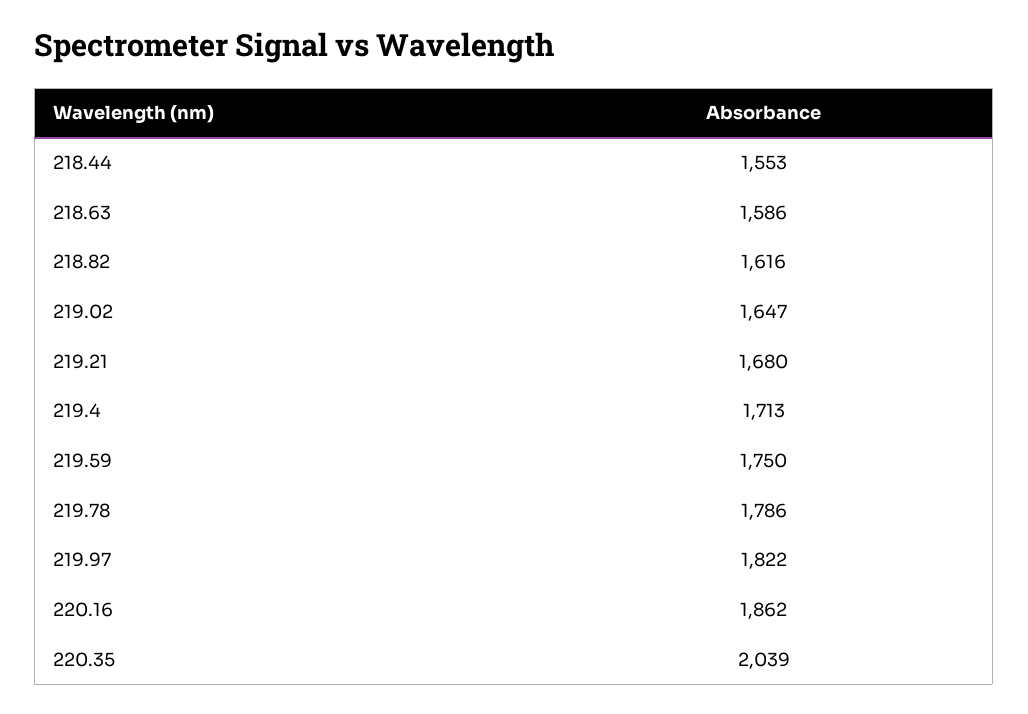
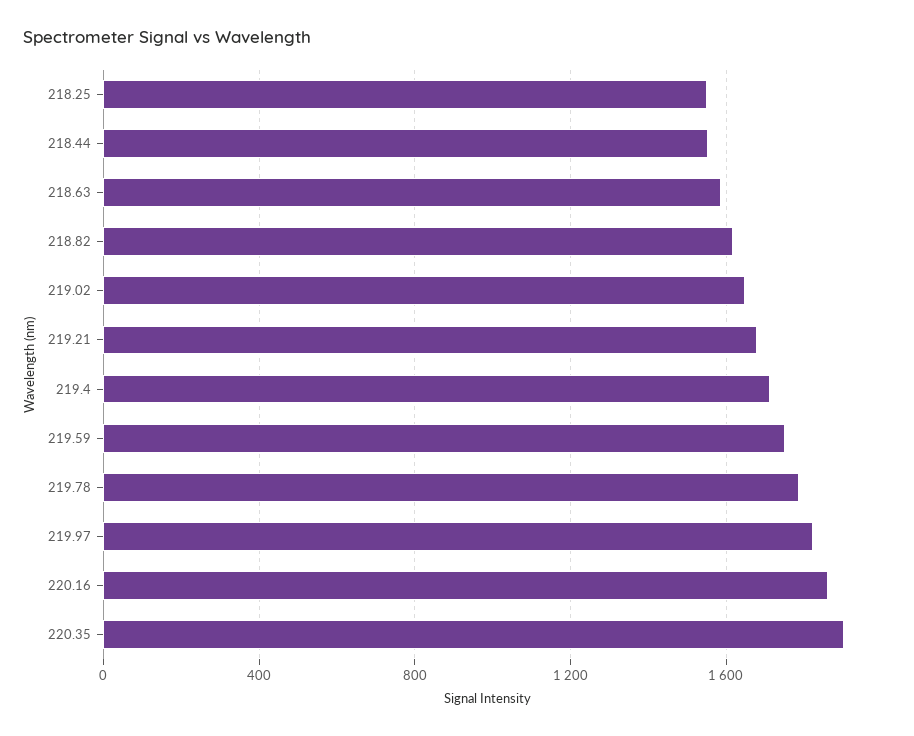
220.35: 2039 -> 1900
218.25: none -> 1550

